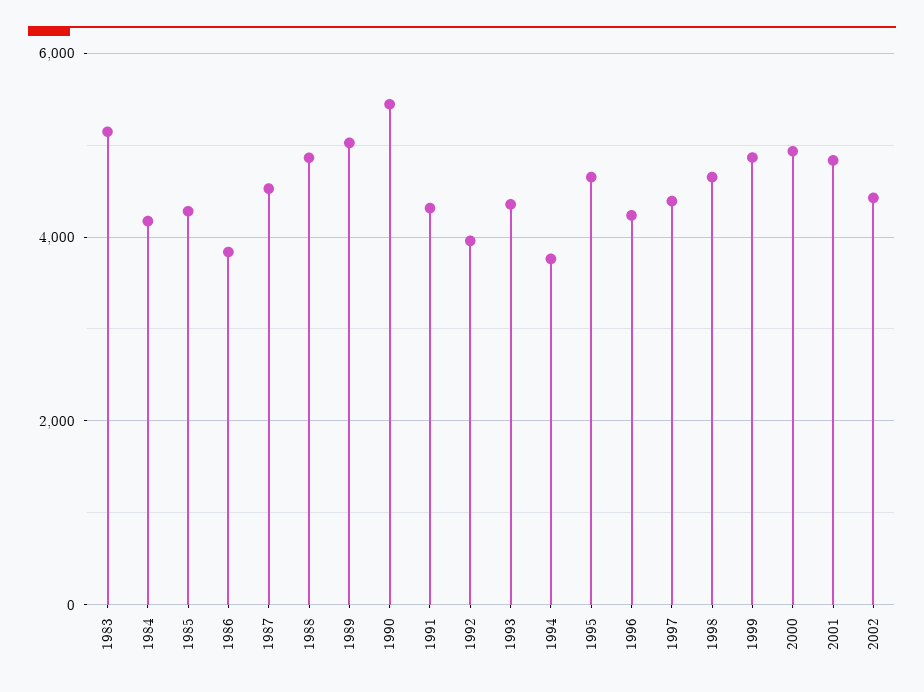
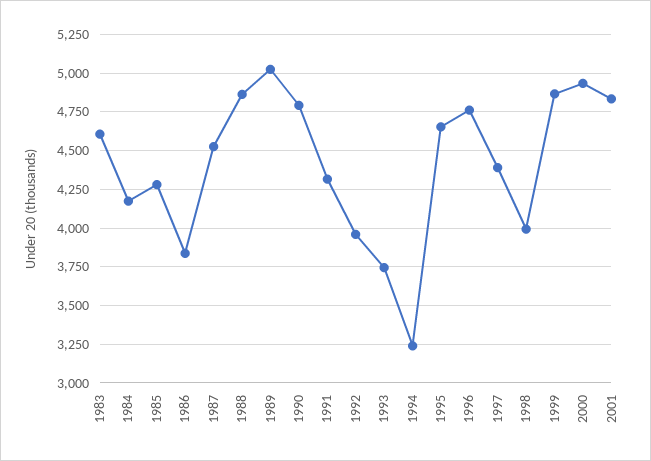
1983: 5200 -> 4600
1990: 5400 -> 4800
1993: 4400 -> 3750
1994: 3800 -> 3250
1996: 4200 -> 4750
1998: 4600 -> 4000
2002: 4400 -> none

